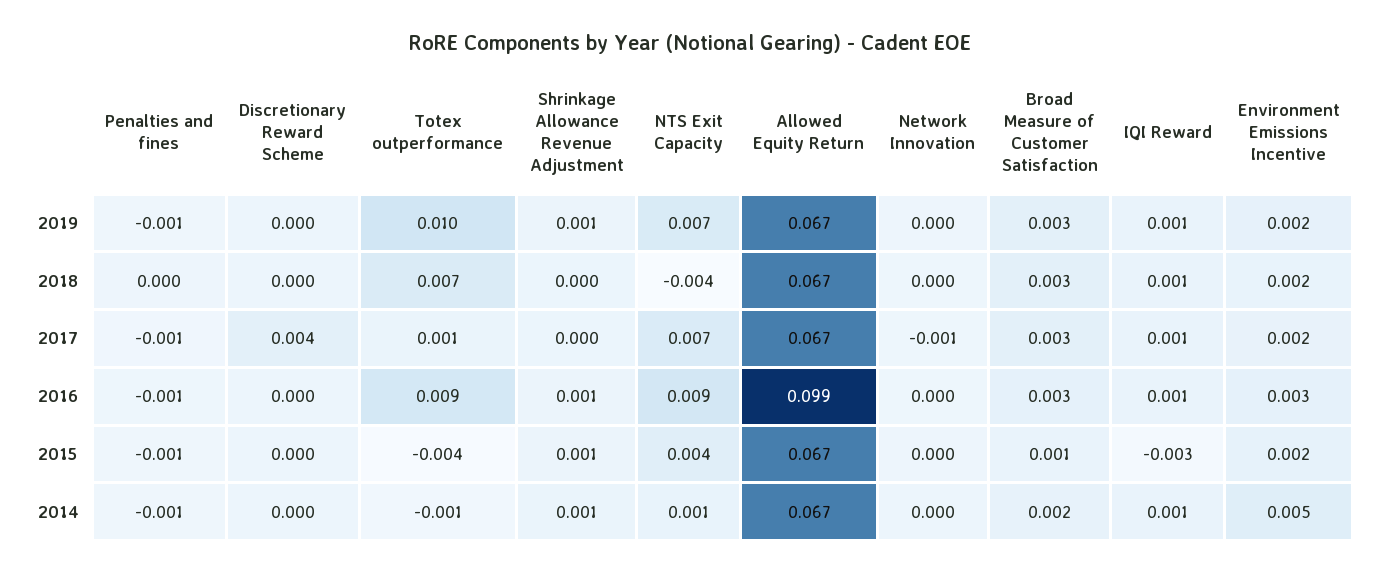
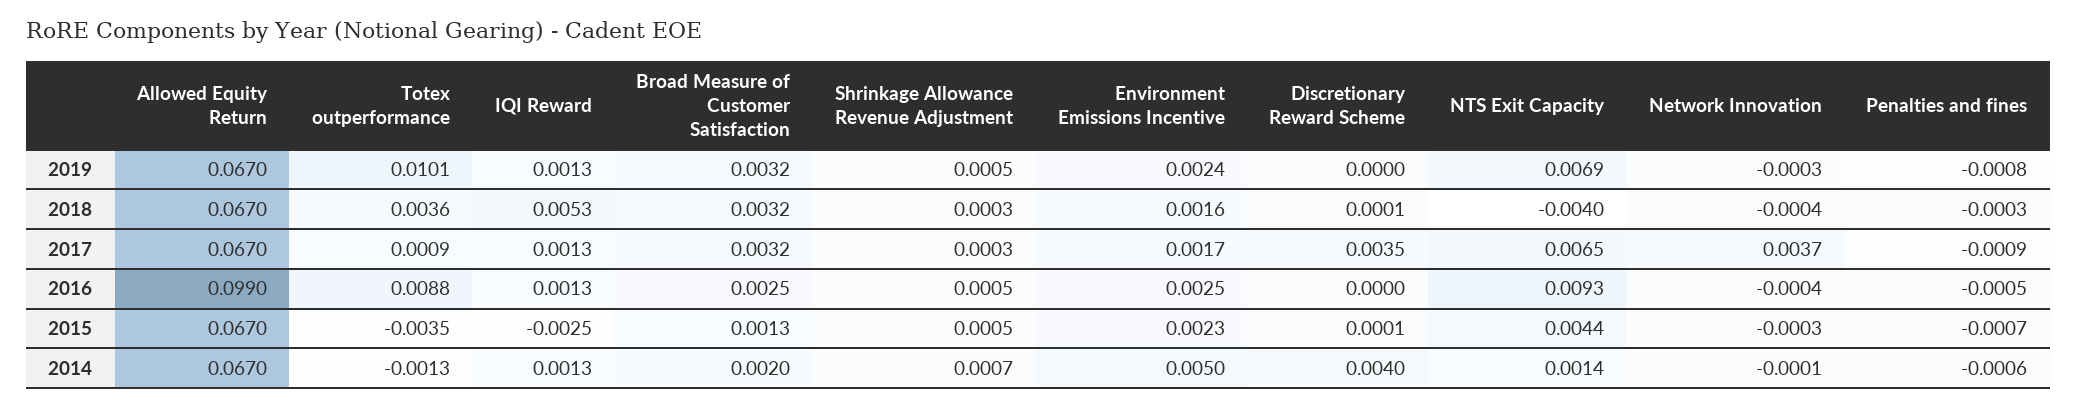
Totex outperformance, 2018: 0.007 -> 0.0036
IQI Reward, 2018: 0.001 -> 0.0053
Network Innovation, 2017: -0.001 -> 0.0037
Discretionary Reward Scheme, 2014: 0 -> 0.004

